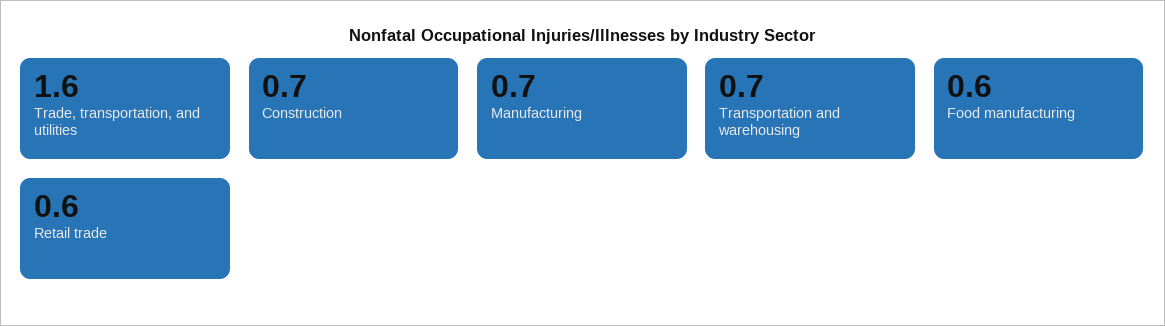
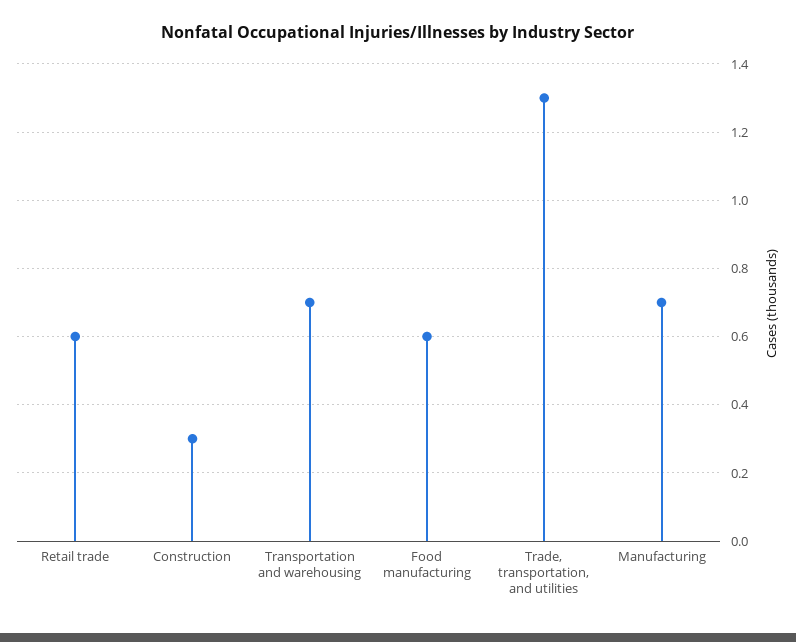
Trade, transportation, and utilities: 1.6 -> 1.3
Construction: 0.7 -> 0.3

